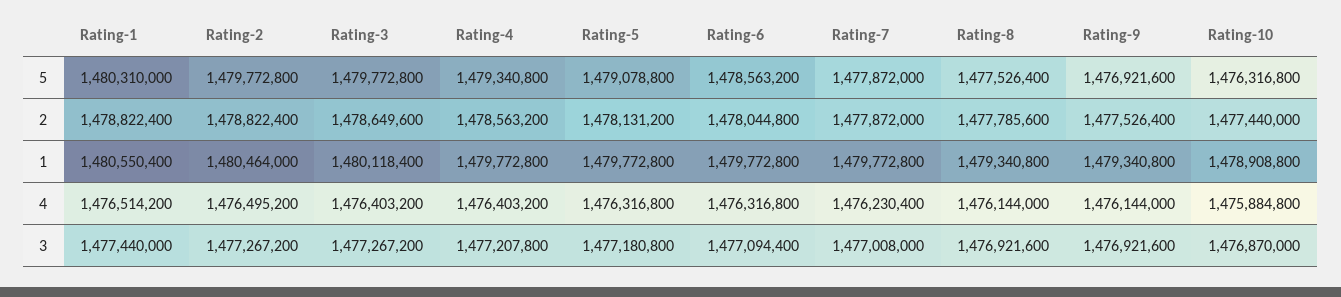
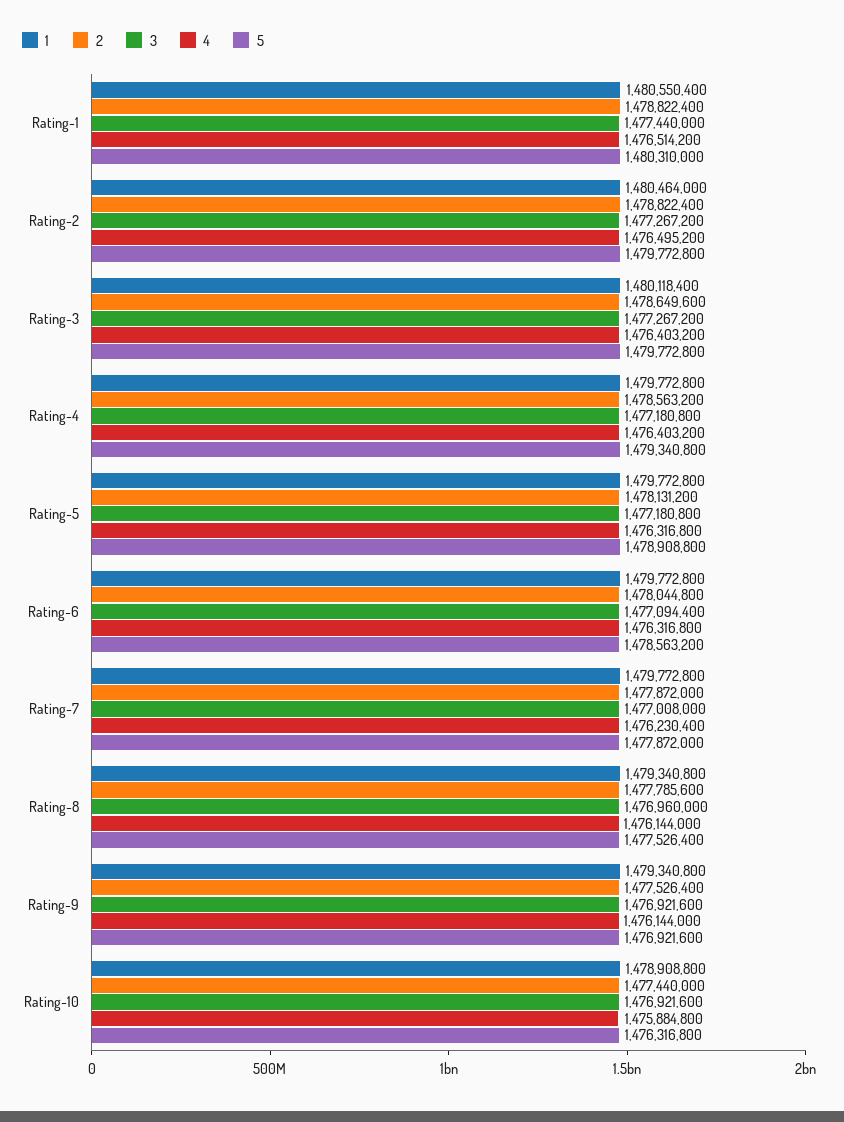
5, Rating-5: 1479078800 -> 1478908800
3, Rating-4: 1477207800 -> 1477180800
3, Rating-8: 1476921600 -> 1476960000
3, Rating-10: 1476870000 -> 1476921600

